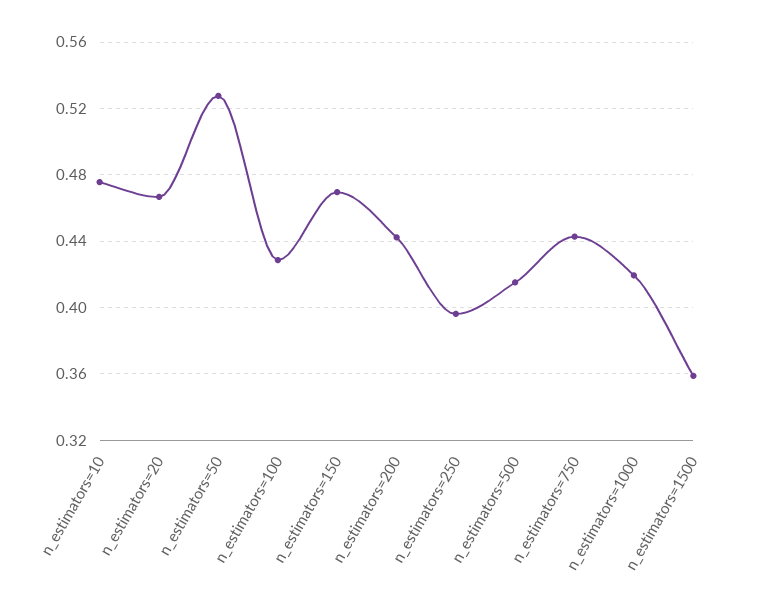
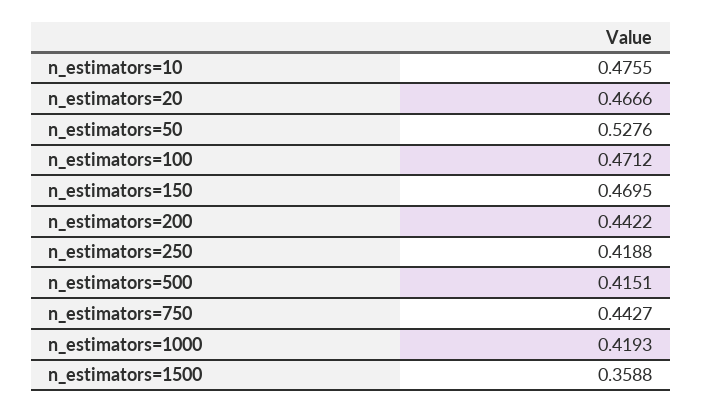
n_estimators=100: 0.43 -> 0.4712
n_estimators=250: 0.395 -> 0.4188

